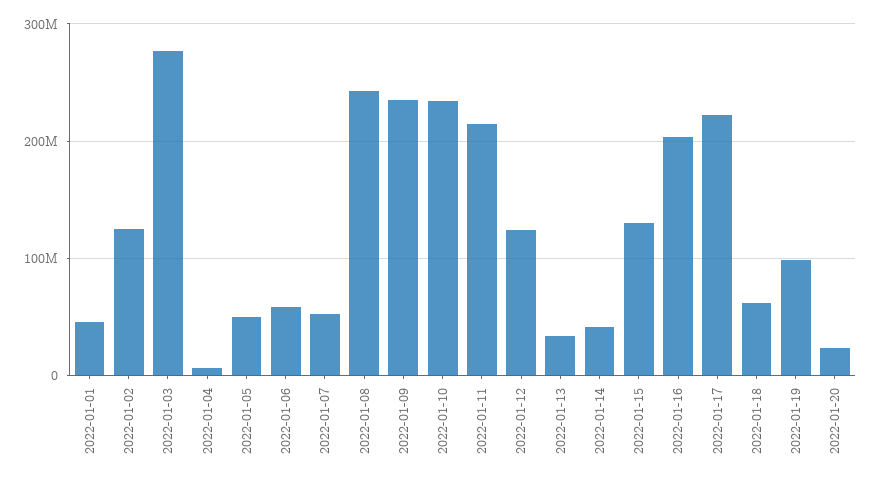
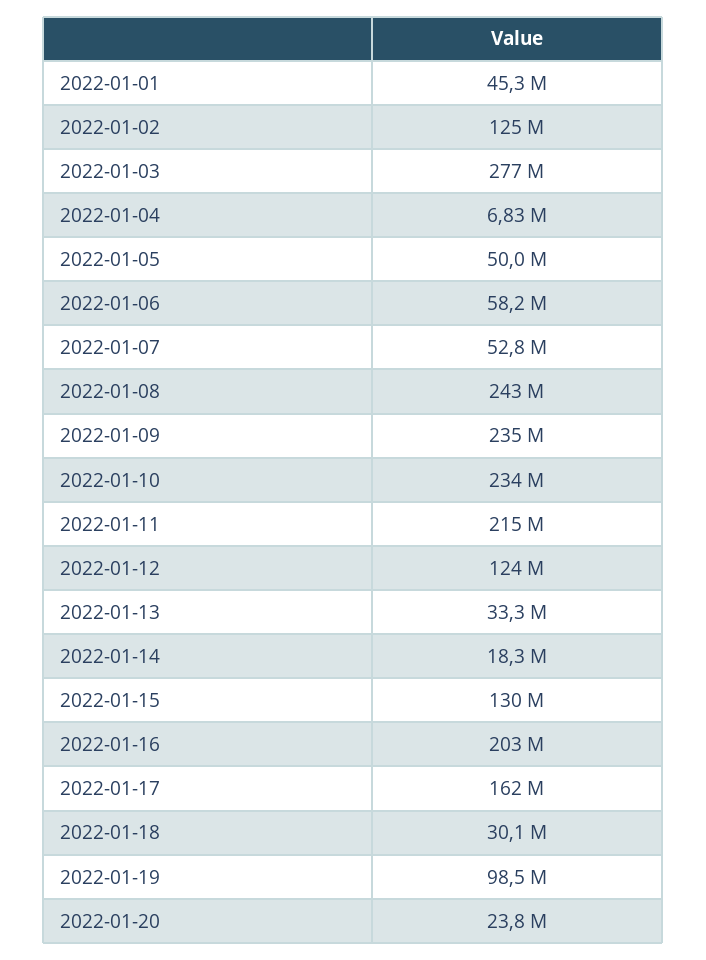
2022-01-14: 40000000 -> 18300000
2022-01-17: 220000000 -> 162000000
2022-01-18: 60000000 -> 30100000

